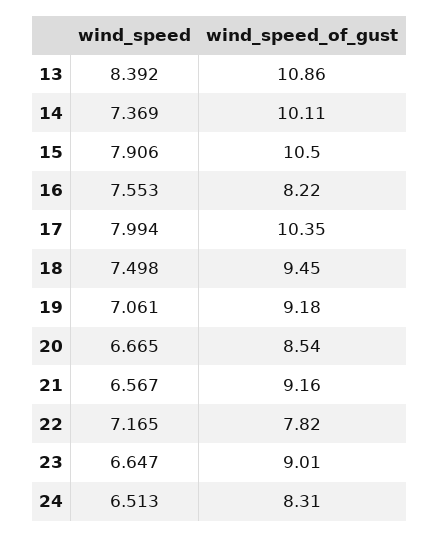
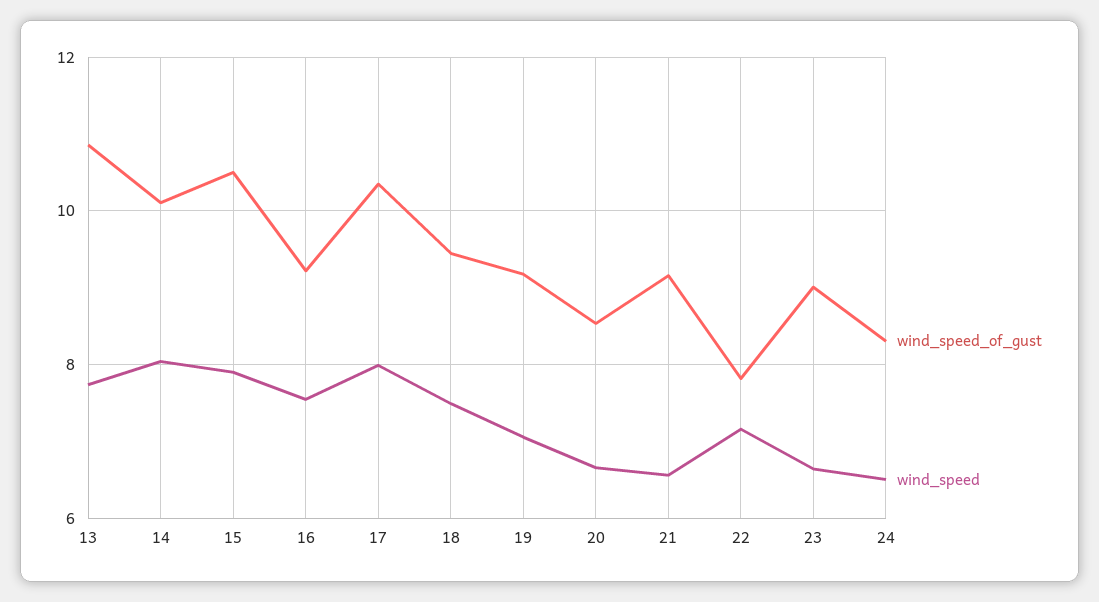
wind_speed, 13: 8.392 -> 7.8
wind_speed, 14: 7.369 -> 8
wind_speed_of_gust, 16: 8.22 -> 9.2

